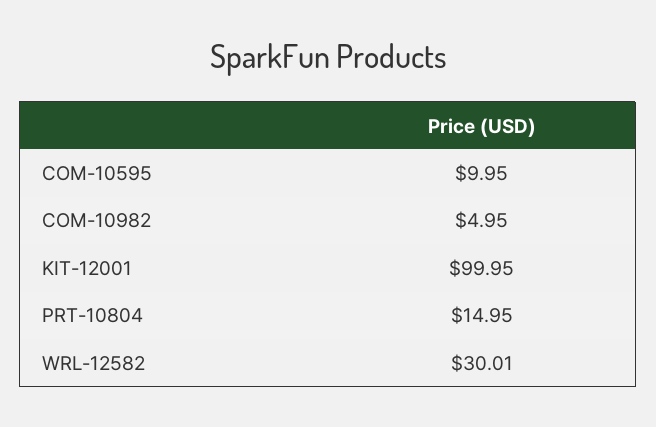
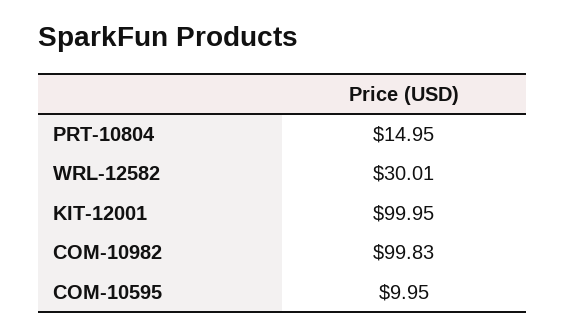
COM-10982: 4.95 -> 99.83

